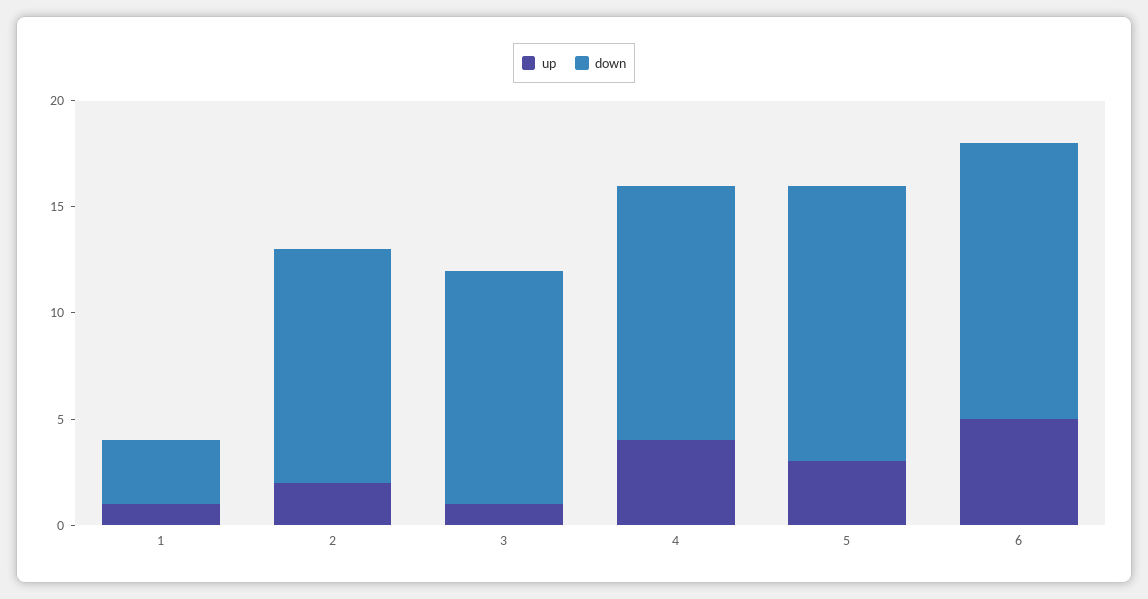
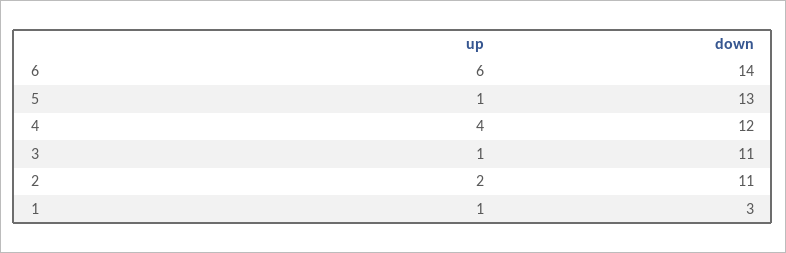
up, 5: 3 -> 1
up, 6: 5 -> 6
down, 6: 13 -> 14

